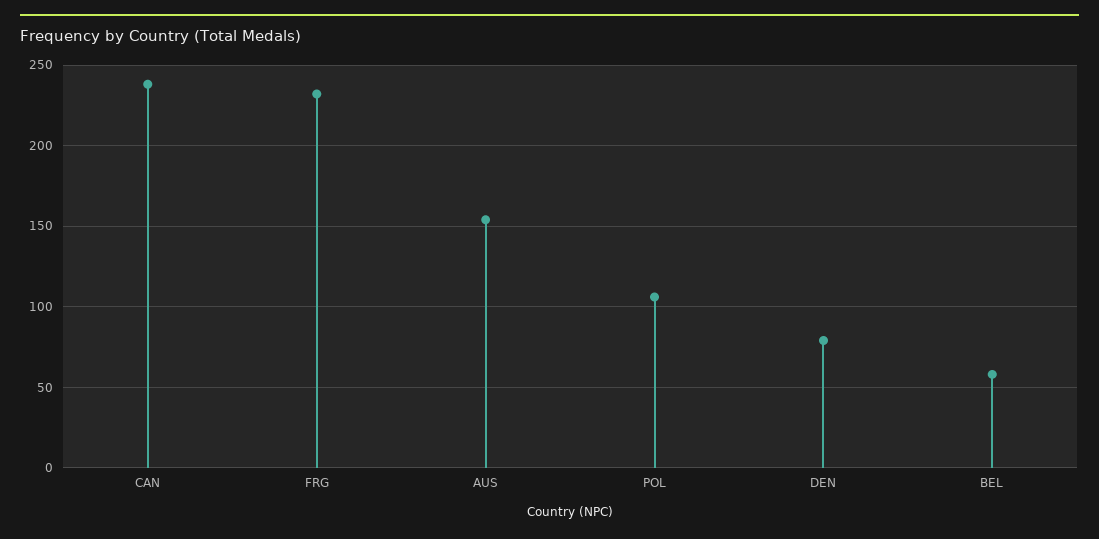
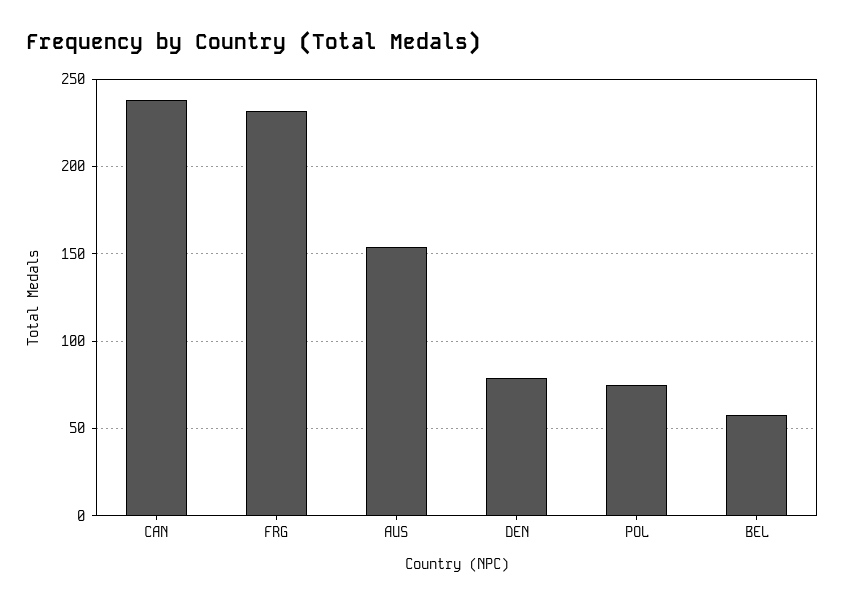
POL: 105 -> 75

